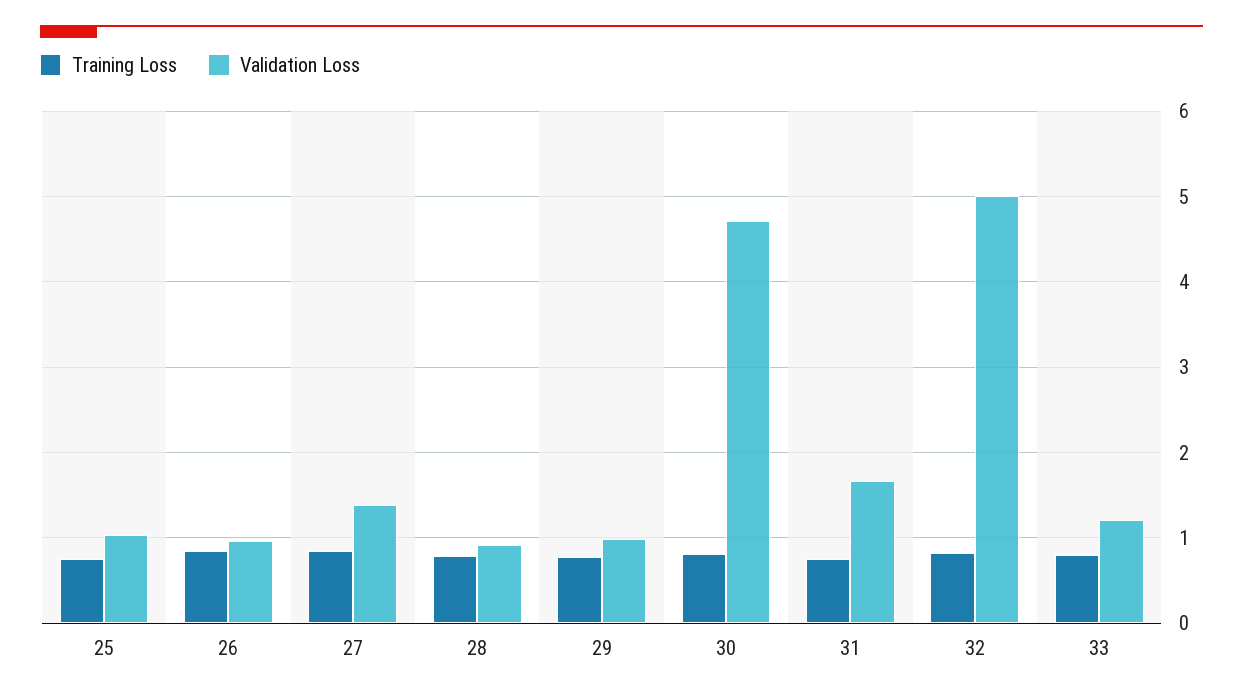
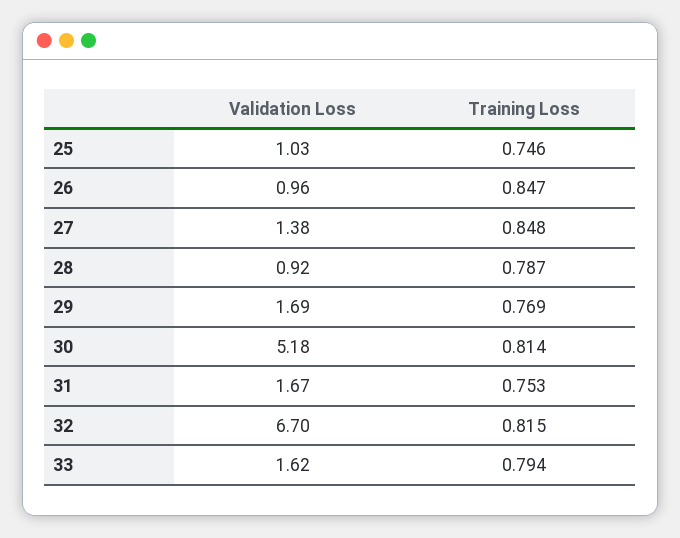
Validation Loss, 29: 1 -> 1.69
Validation Loss, 30: 4.7 -> 5.18
Validation Loss, 32: 5 -> 6.7
Validation Loss, 33: 1.2 -> 1.62

